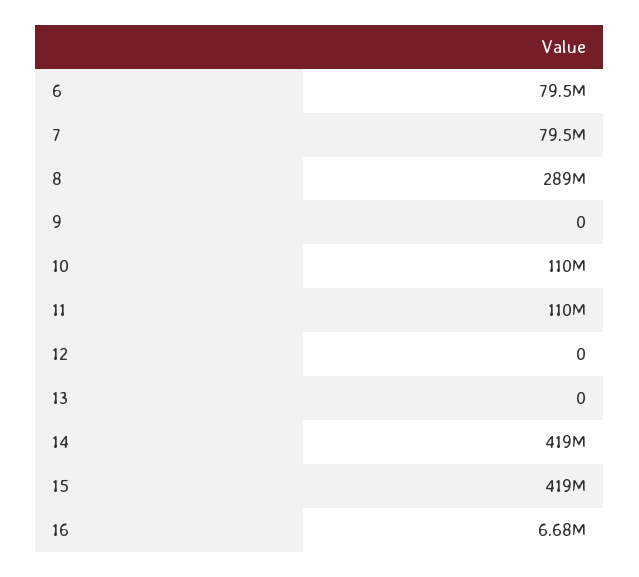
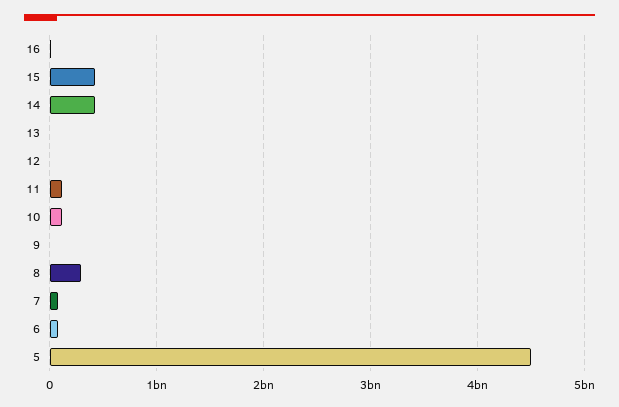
5: none -> 4500000000

